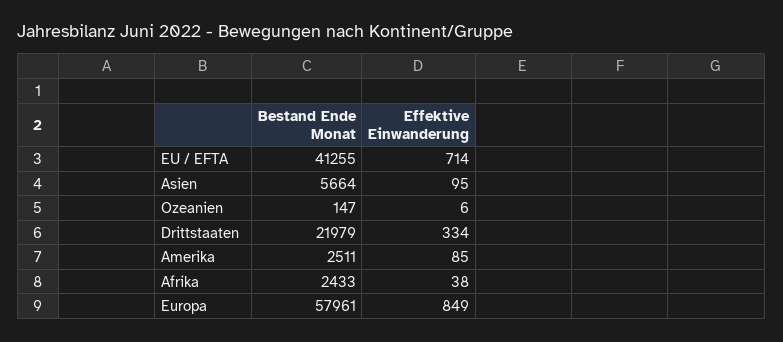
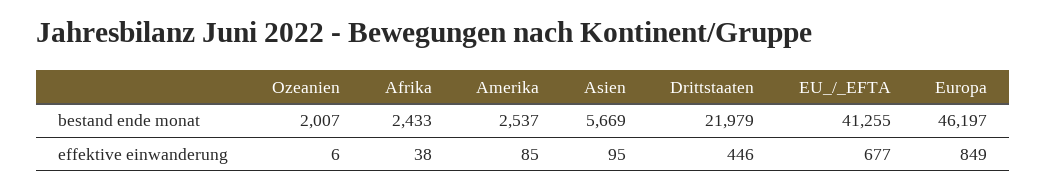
Effektive Einwanderung, EU / EFTA: 714 -> 677
Bestand Ende Monat, Asien: 5664 -> 5669
Bestand Ende Monat, Ozeanien: 147 -> 2007
Effektive Einwanderung, Drittstaaten: 334 -> 446
Bestand Ende Monat, Amerika: 2511 -> 2537
Bestand Ende Monat, Europa: 57961 -> 46197

